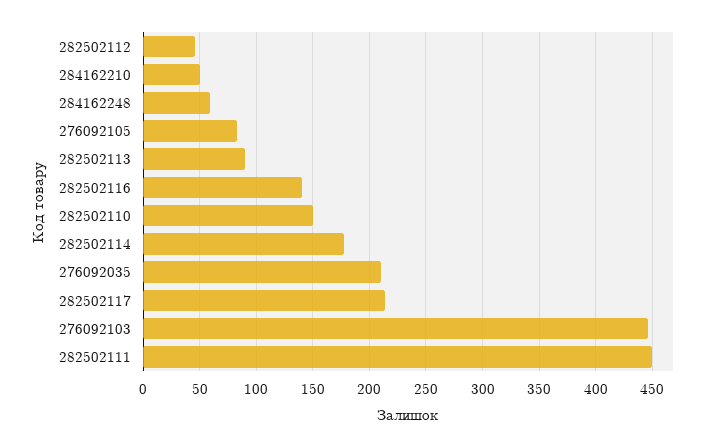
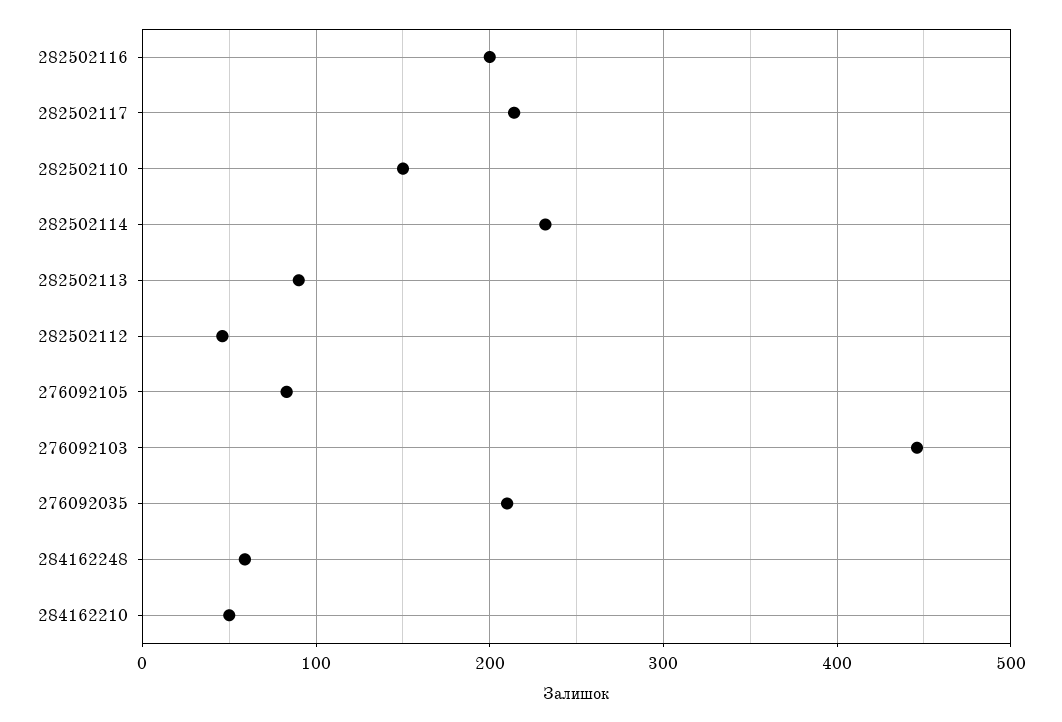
282502116: 140 -> 200
282502114: 180 -> 230
282502111: 450 -> none

